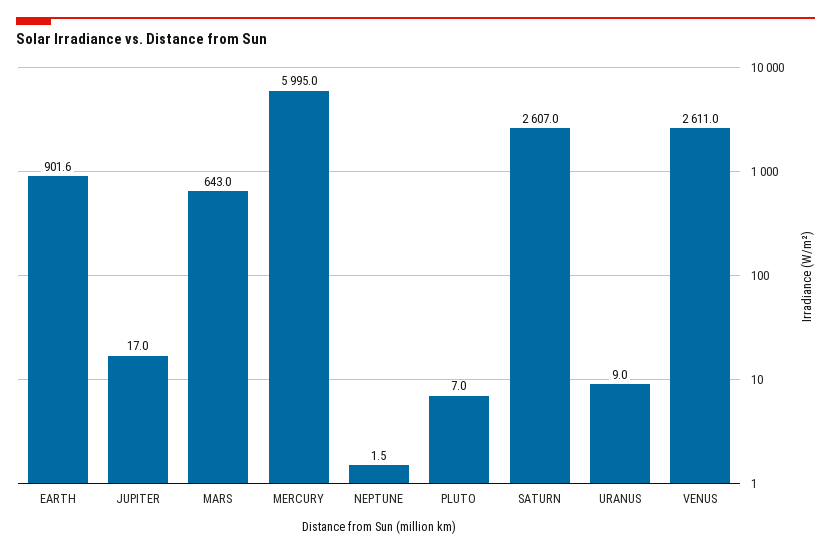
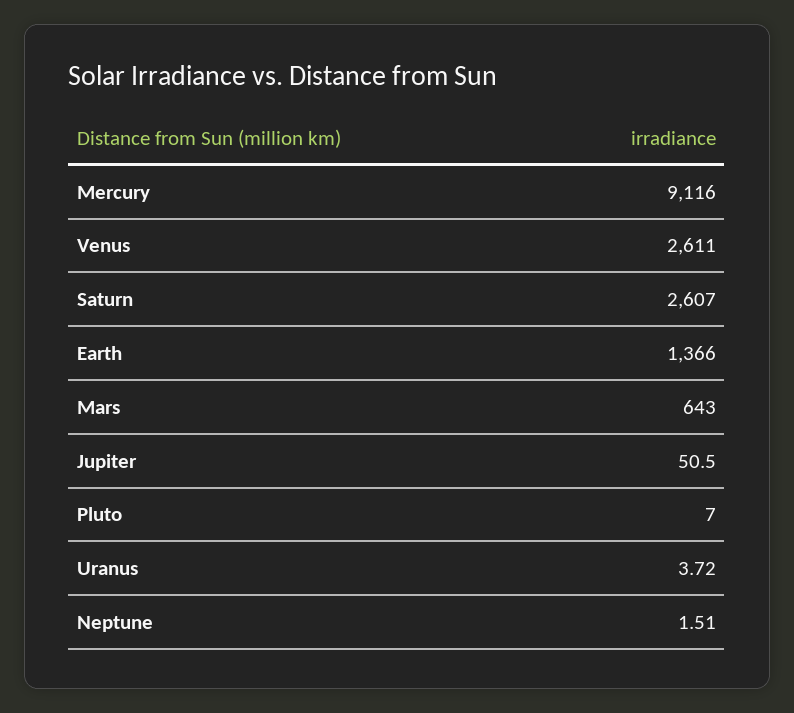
EARTH: 901.6 -> 1366
JUPITER: 17 -> 50.5
MERCURY: 5995 -> 9116
URANUS: 9 -> 3.72

